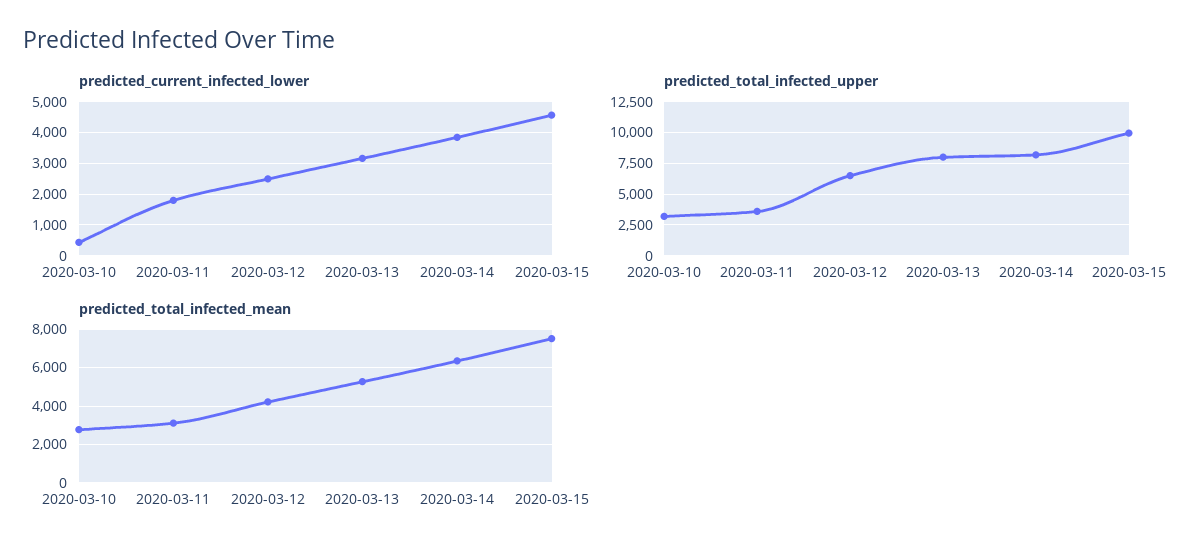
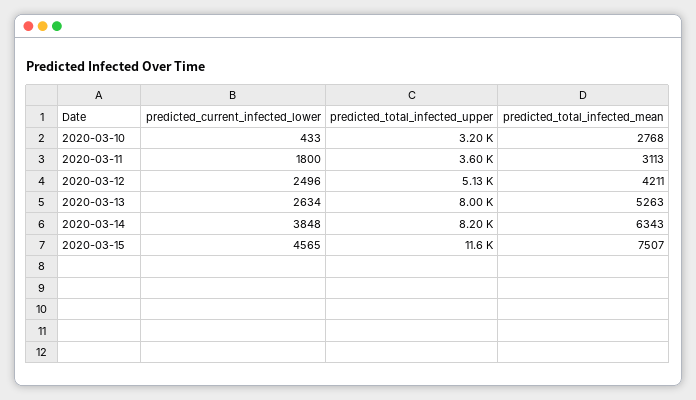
predicted_current_infected_lower, 2020-03-13: 3200 -> 2634
predicted_total_infected_upper, 2020-03-12: 6500 -> 5130
predicted_total_infected_upper, 2020-03-15: 10000 -> 11600

